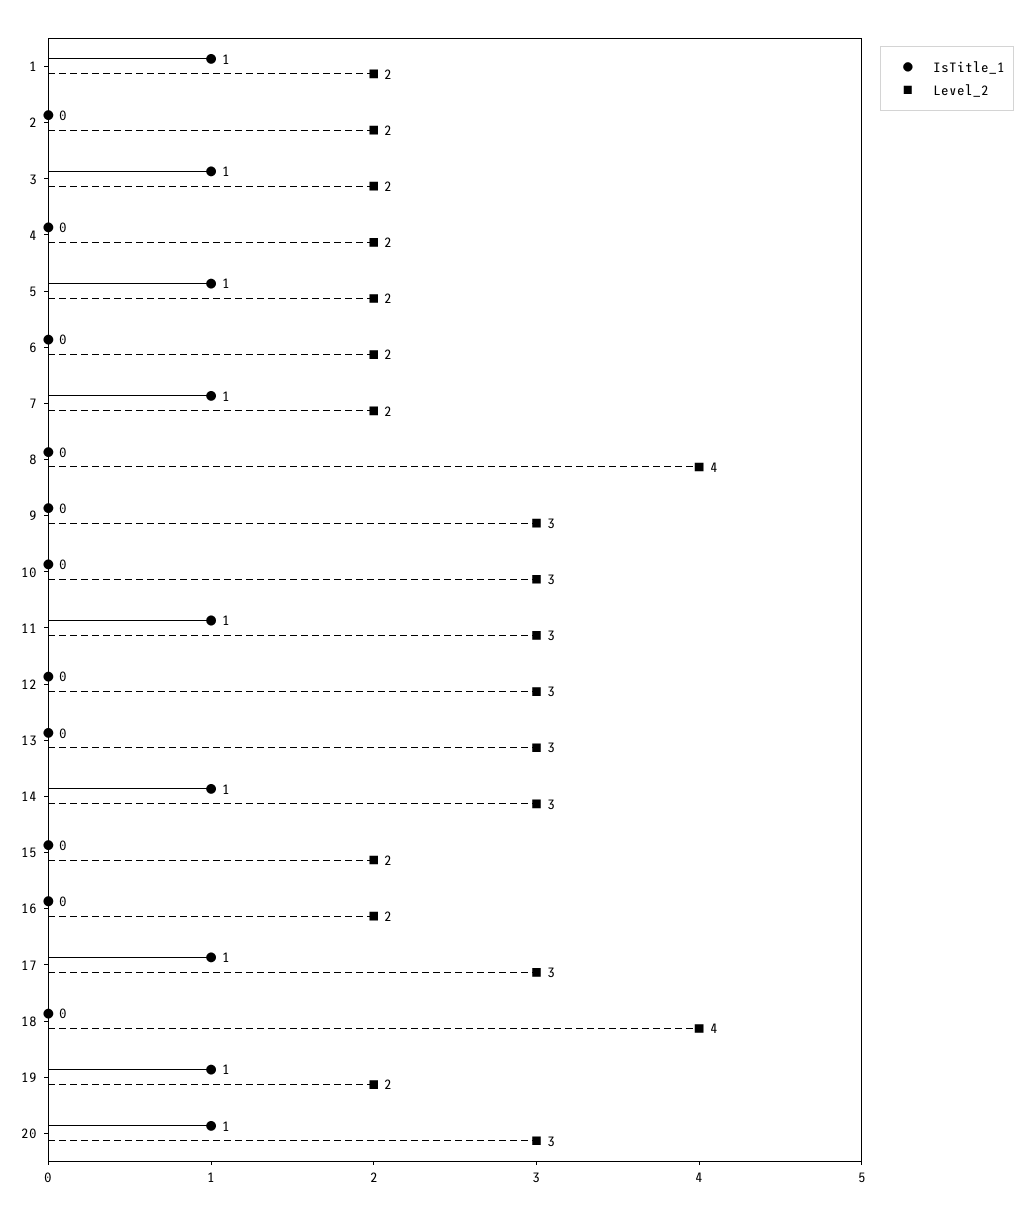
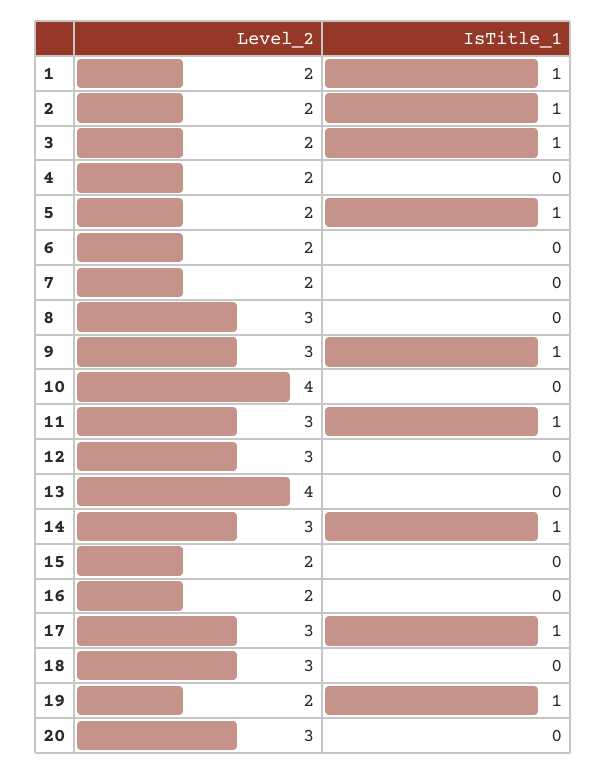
IsTitle_1, 2: 0 -> 1
IsTitle_1, 7: 1 -> 0
Level_2, 8: 4 -> 3
IsTitle_1, 9: 0 -> 1
Level_2, 10: 3 -> 4
Level_2, 13: 3 -> 4
Level_2, 18: 4 -> 3
IsTitle_1, 20: 1 -> 0

